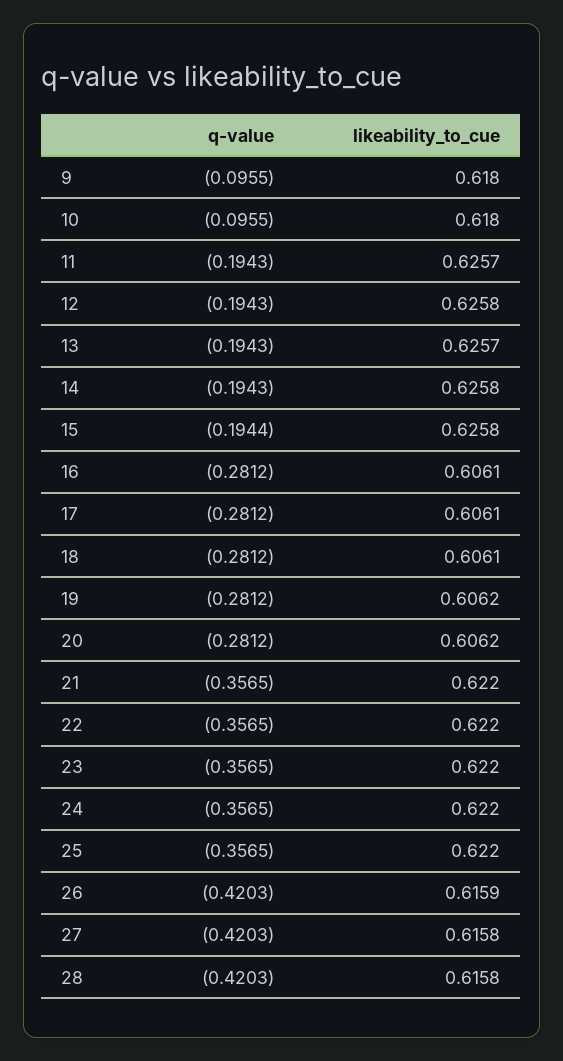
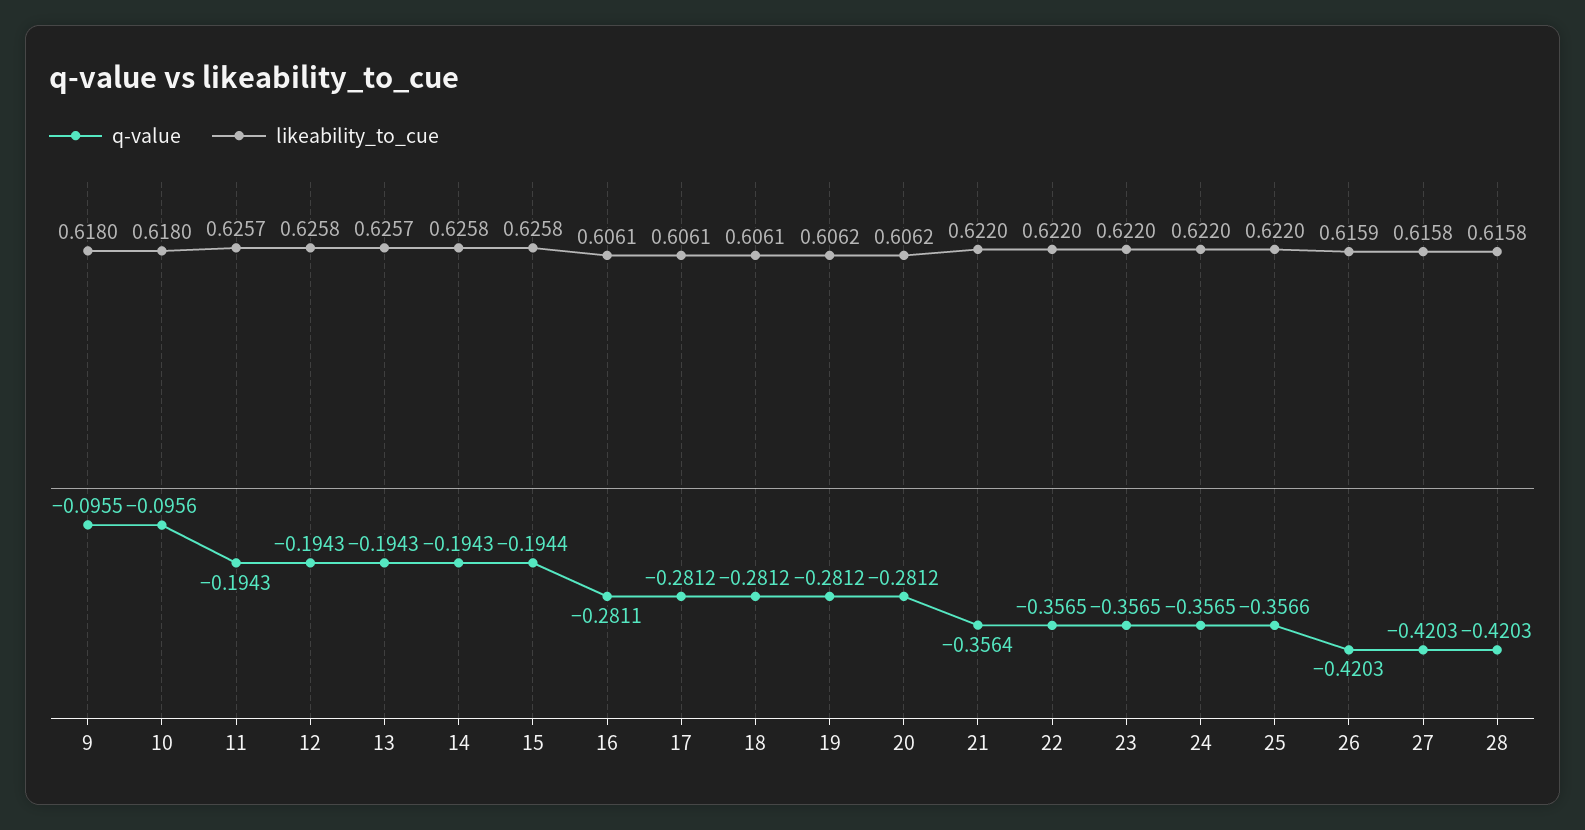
q-value, 10: -0.0955 -> -0.0956
q-value, 16: -0.2812 -> -0.2811
q-value, 21: -0.3565 -> -0.3564
q-value, 25: -0.3565 -> -0.3566

